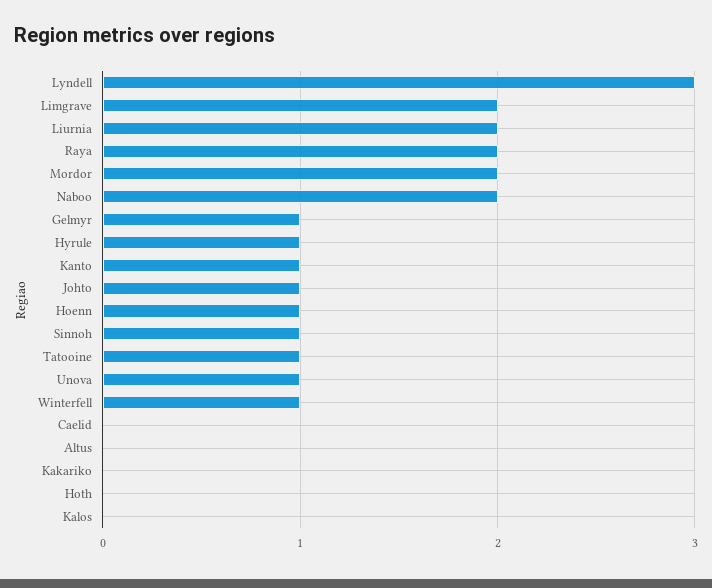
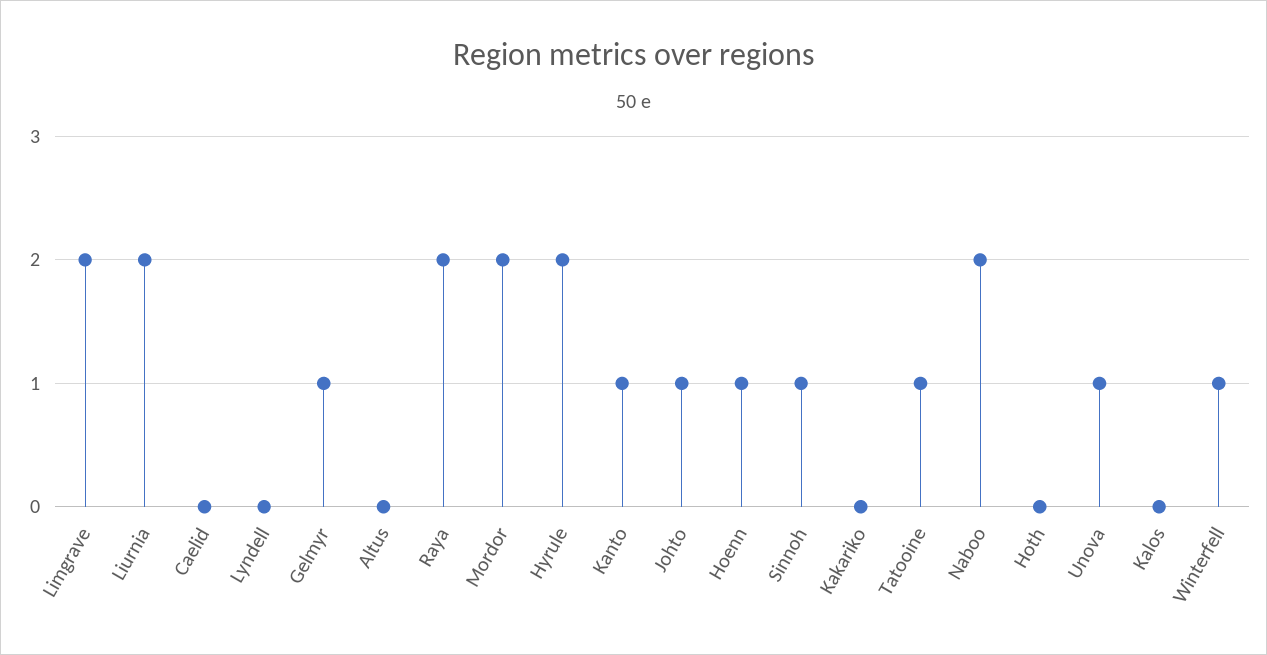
Lyndell: 3 -> 0
Hyrule: 1 -> 2

